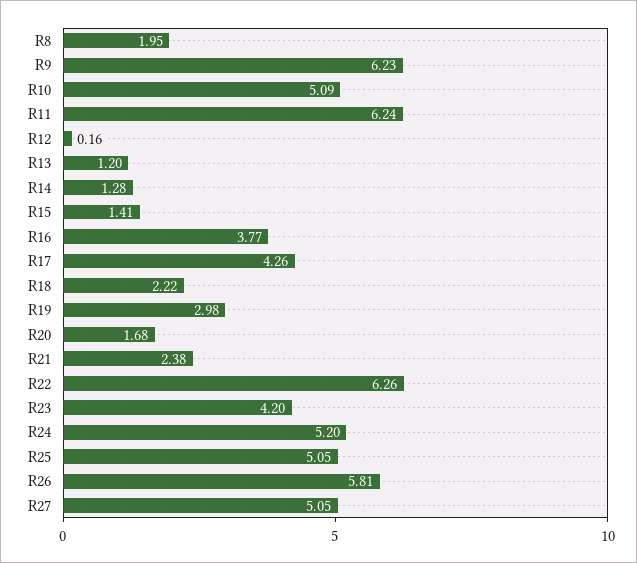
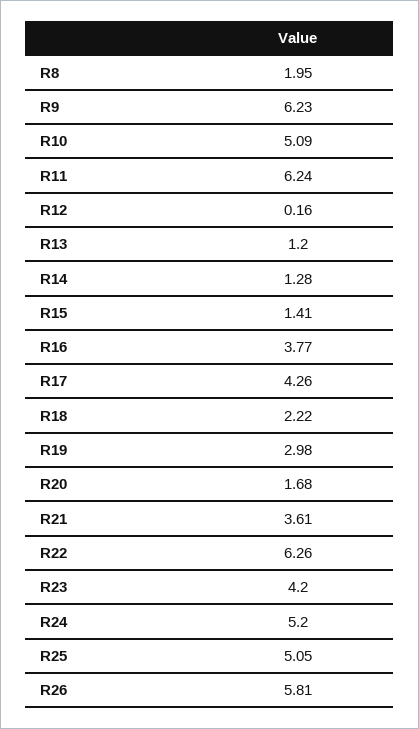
R21: 2.38 -> 3.61
R27: 5.05 -> none

